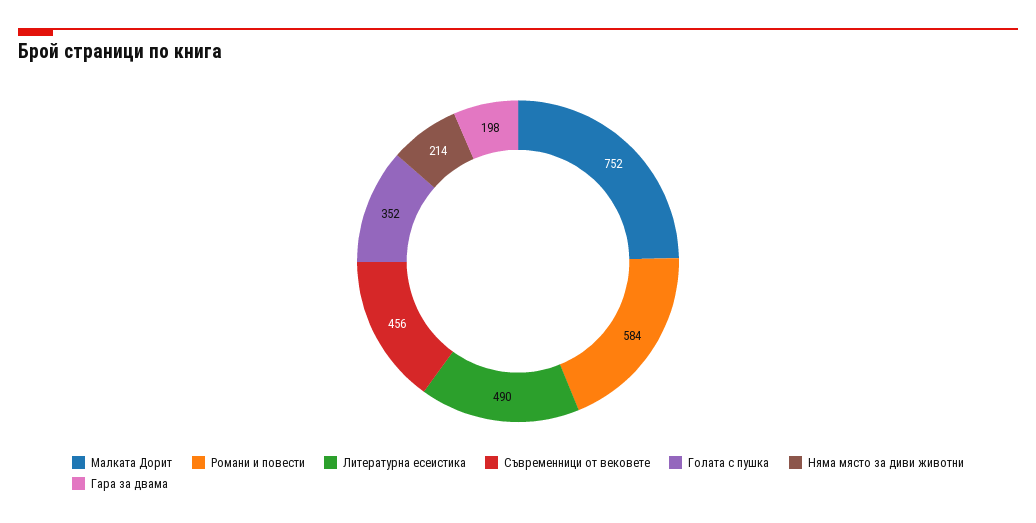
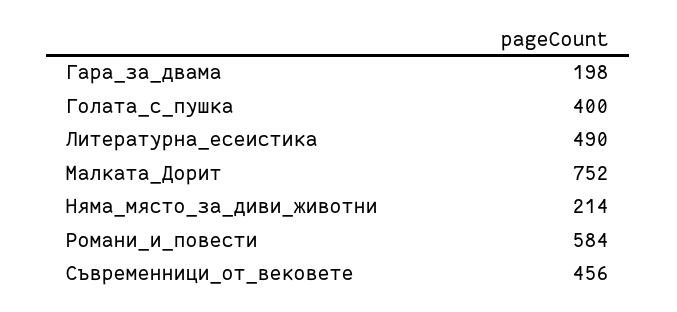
Голата с пушка: 352 -> 400

